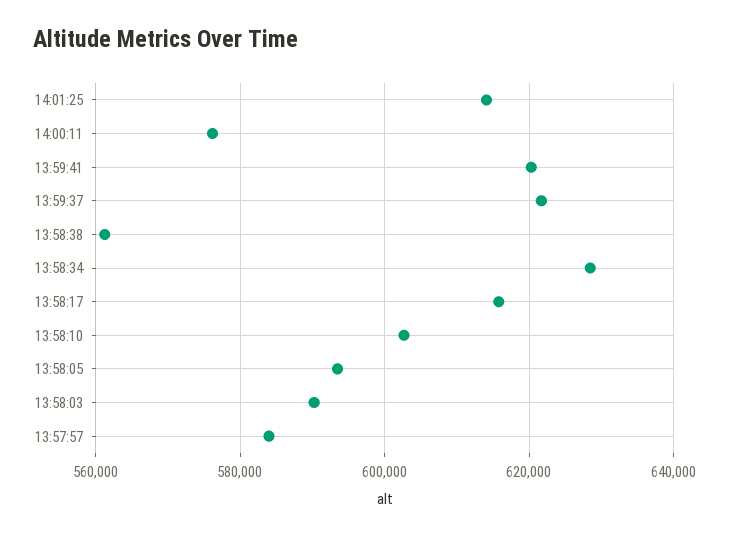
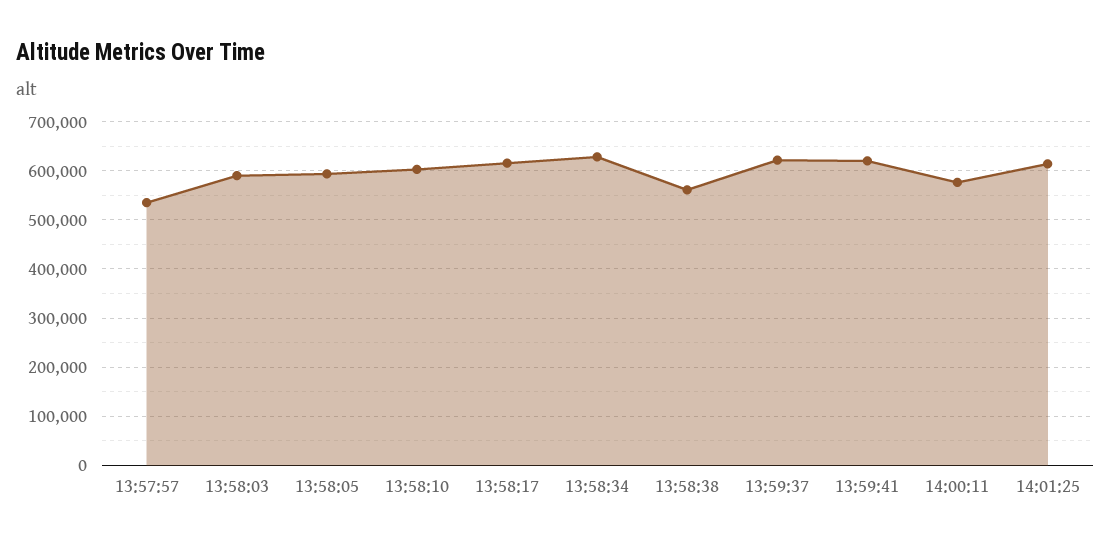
13:57:57: 584000 -> 540000

